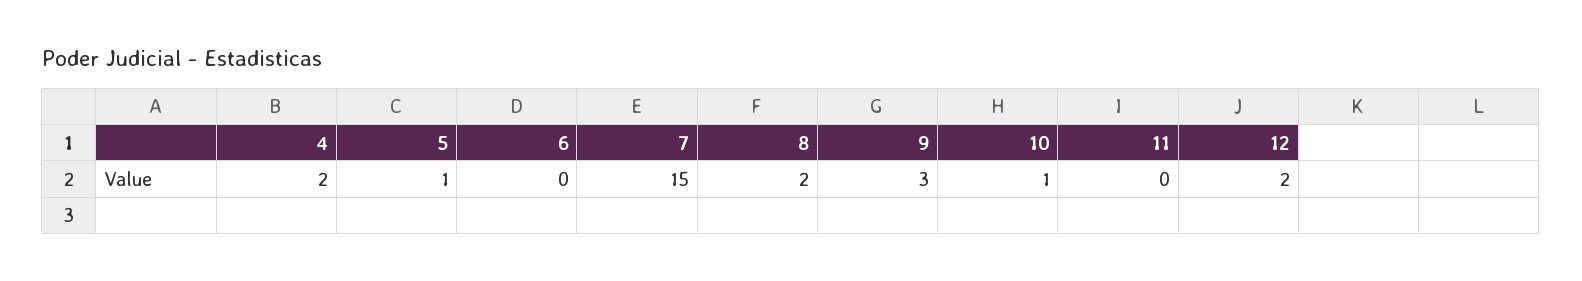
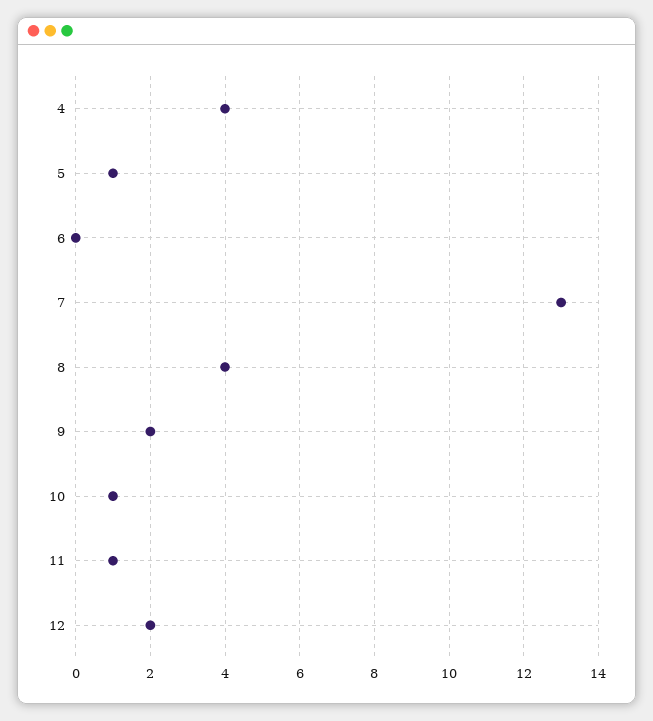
4: 2 -> 4
7: 15 -> 13
8: 2 -> 4
9: 3 -> 2
11: 0 -> 1

